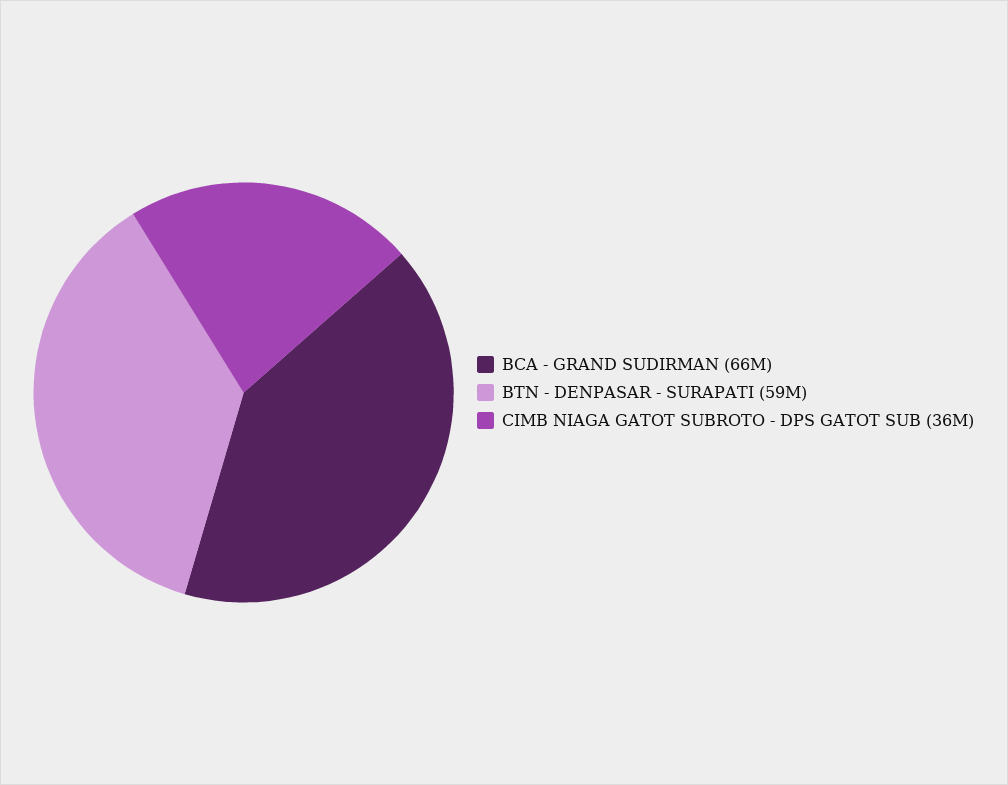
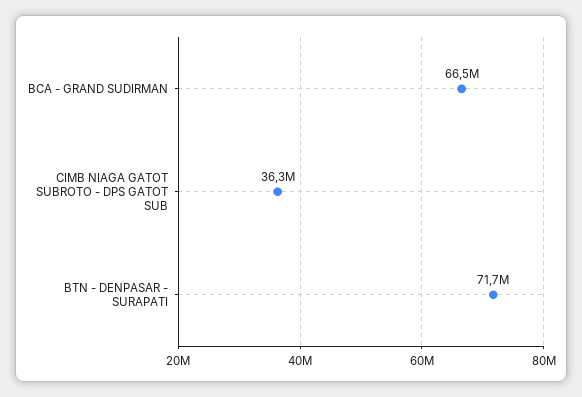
BTN - DENPASAR - SURAPATI: 59000000 -> 71700000

